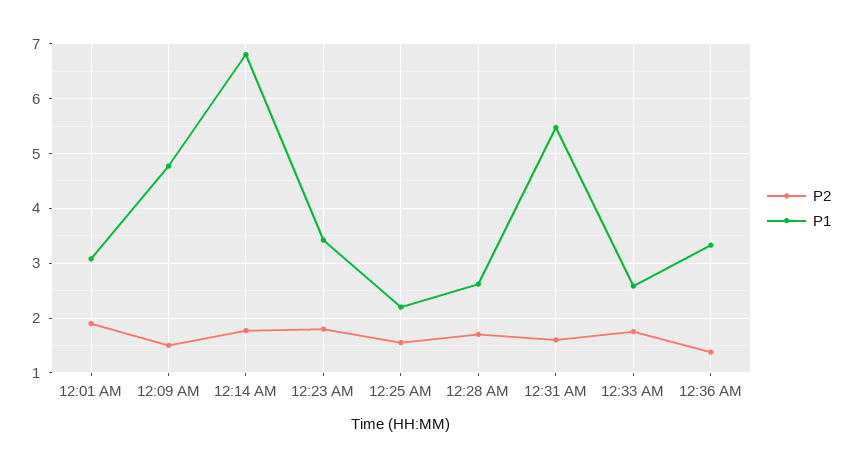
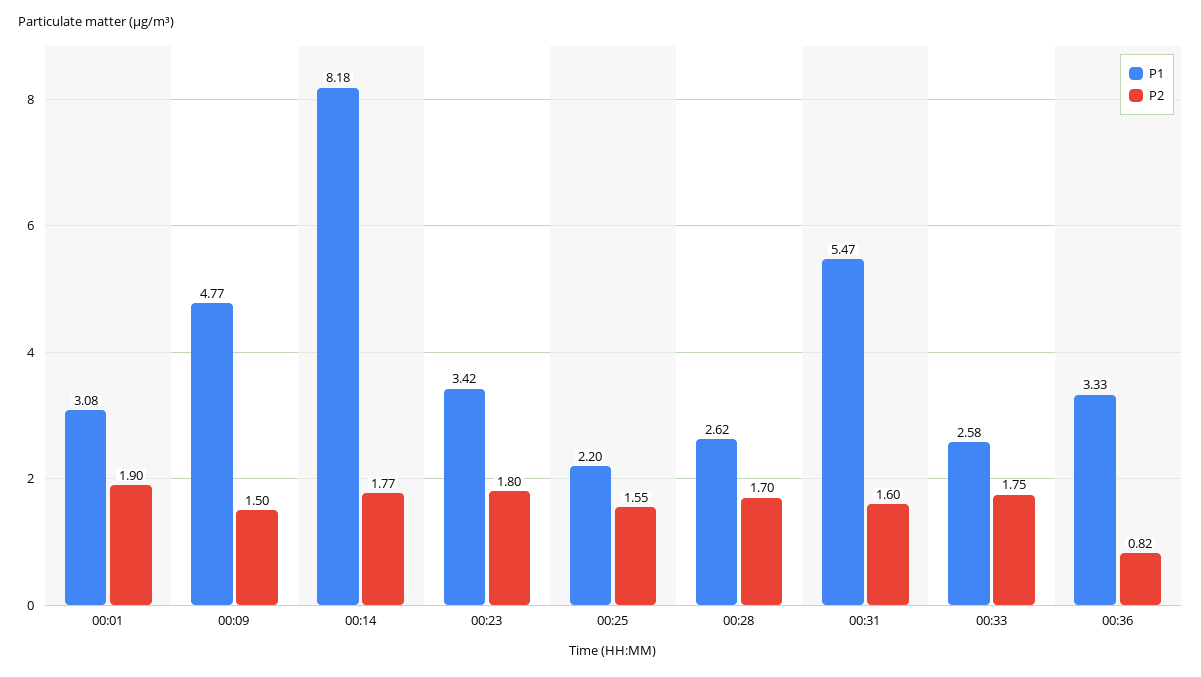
P1, 12:14 AM: 6.8 -> 8.18
P2, 12:36 AM: 1.4 -> 0.82

